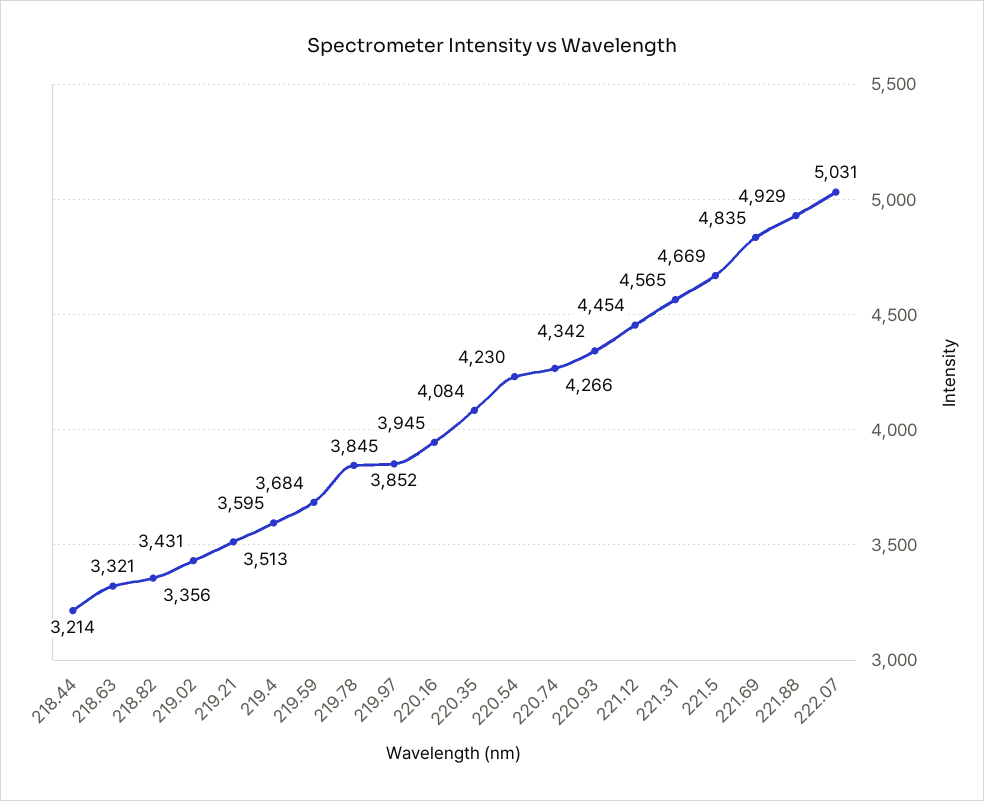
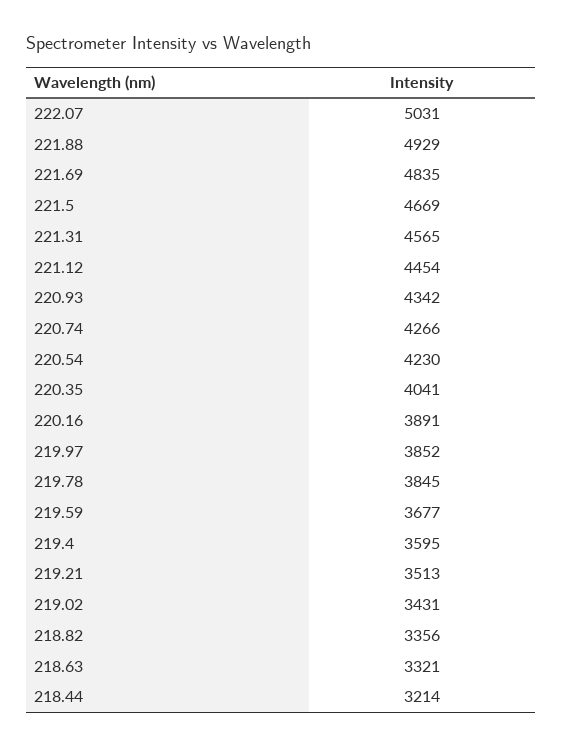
219.59: 3684 -> 3677
220.16: 3945 -> 3891
220.35: 4084 -> 4041

